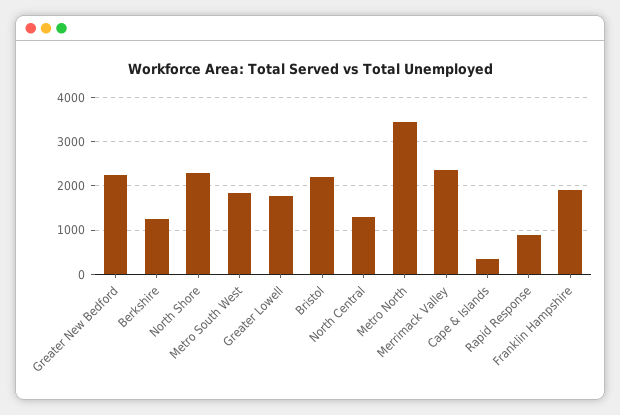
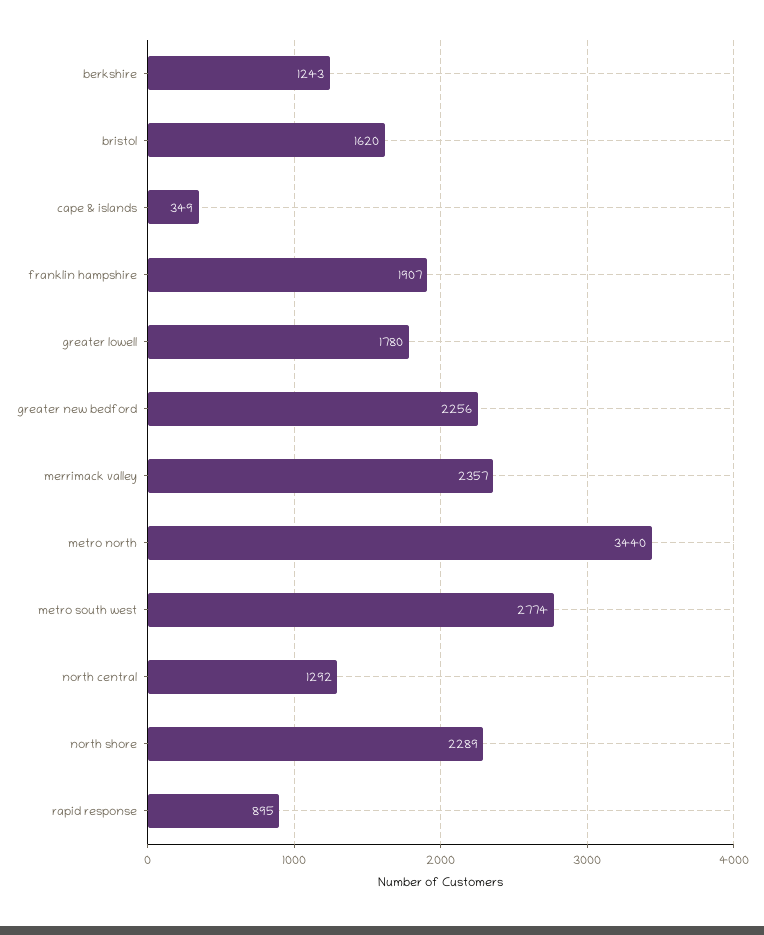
Metro South West: 1800 -> 2774
Bristol: 2200 -> 1620

